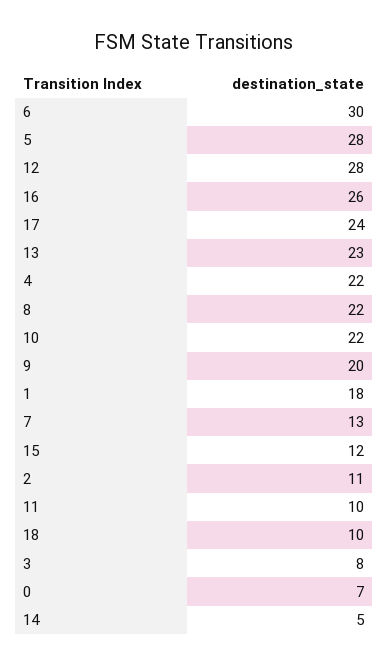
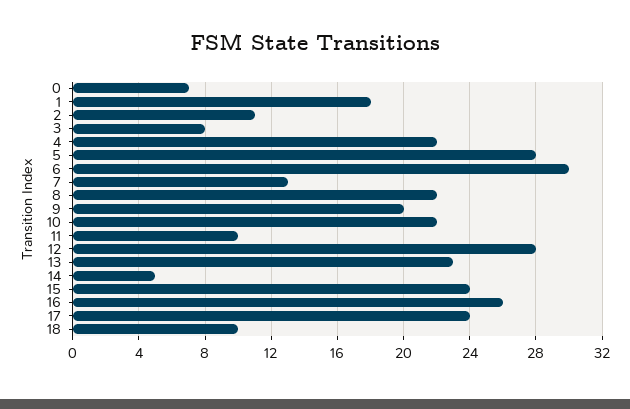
15: 12 -> 24

